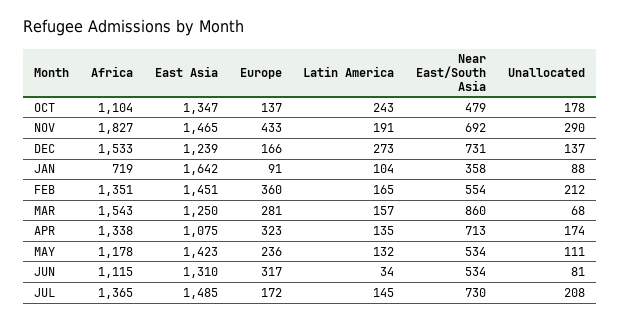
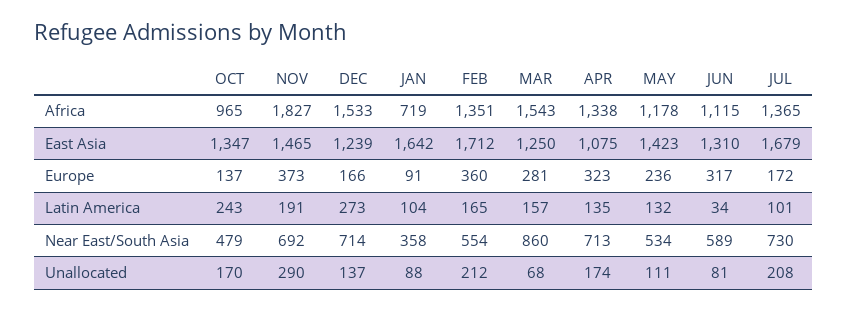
Africa, OCT: 1104 -> 965
Unallocated, OCT: 178 -> 170
Europe, NOV: 433 -> 373
Near East/South Asia, DEC: 731 -> 714
East Asia, FEB: 1451 -> 1712
Near East/South Asia, JUN: 534 -> 589
East Asia, JUL: 1485 -> 1679
Latin America, JUL: 145 -> 101

